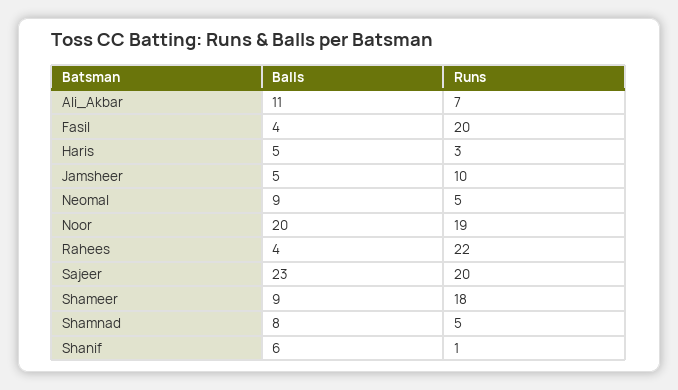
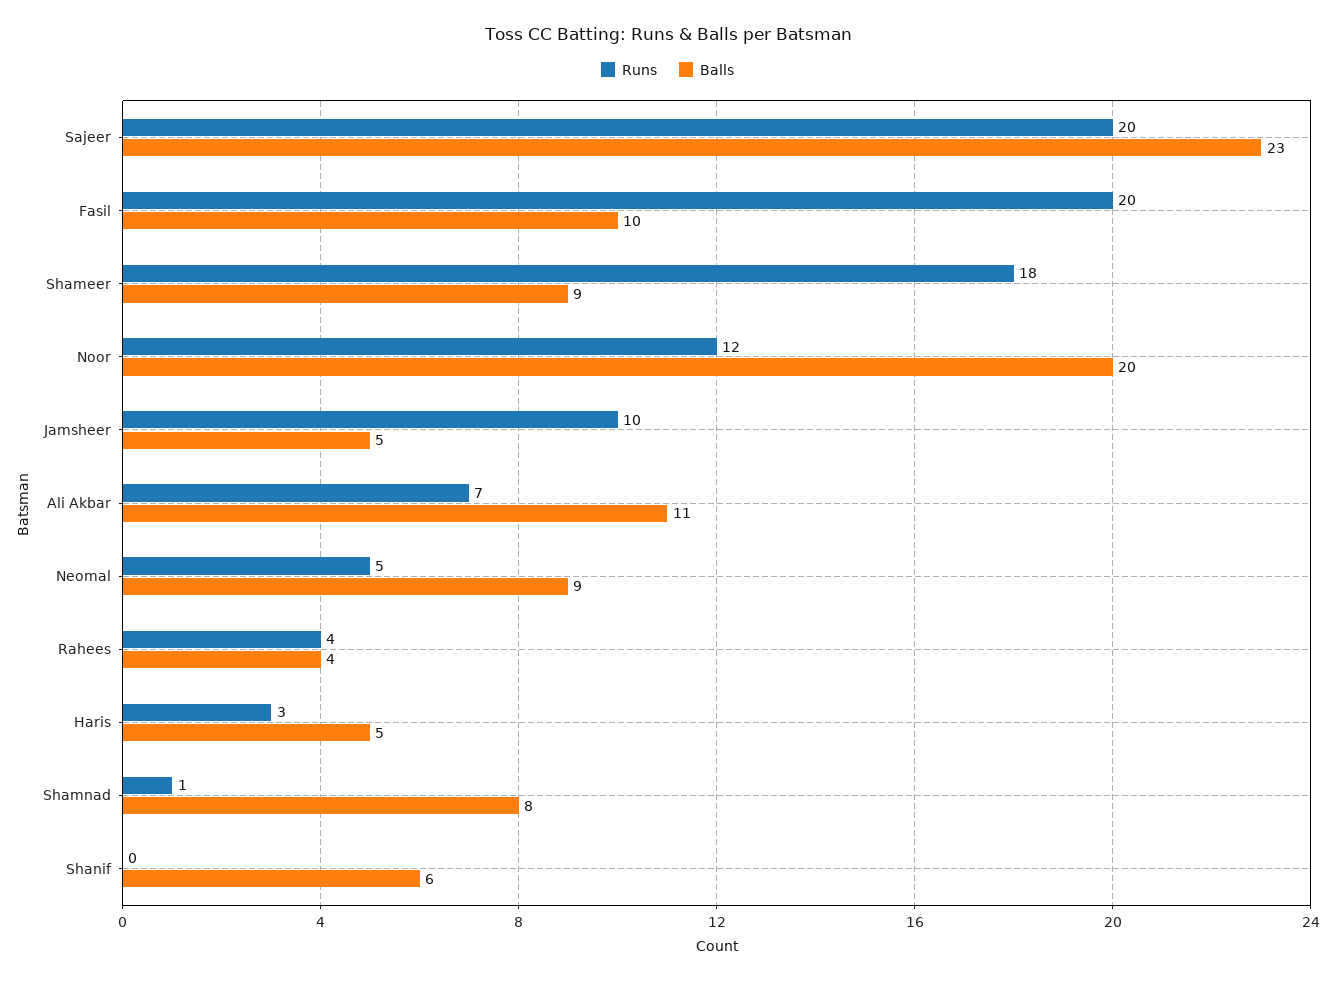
Balls, Fasil: 4 -> 10
Runs, Noor: 19 -> 12
Runs, Rahees: 22 -> 4
Runs, Shamnad: 5 -> 1
Runs, Shanif: 1 -> 0

